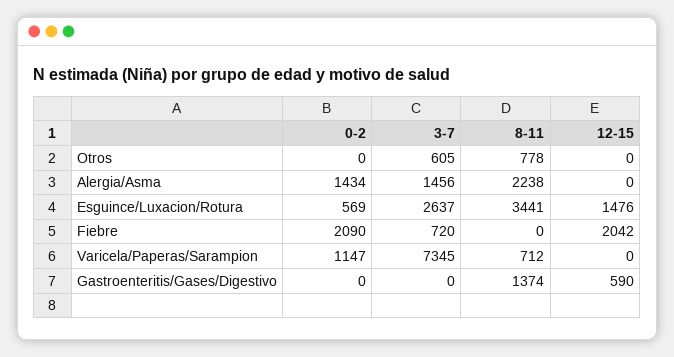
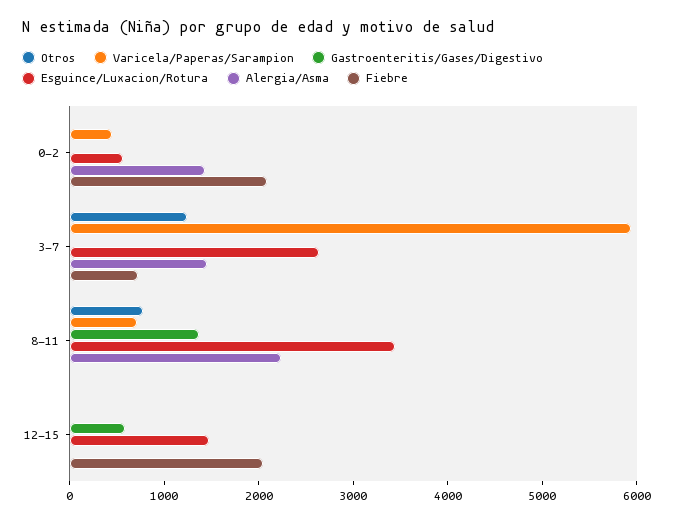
Otros, 3-7: 605 -> 1200
Varicela/Paperas/Sarampion, 0-2: 1147 -> 400
Varicela/Paperas/Sarampion, 3-7: 7345 -> 6000

